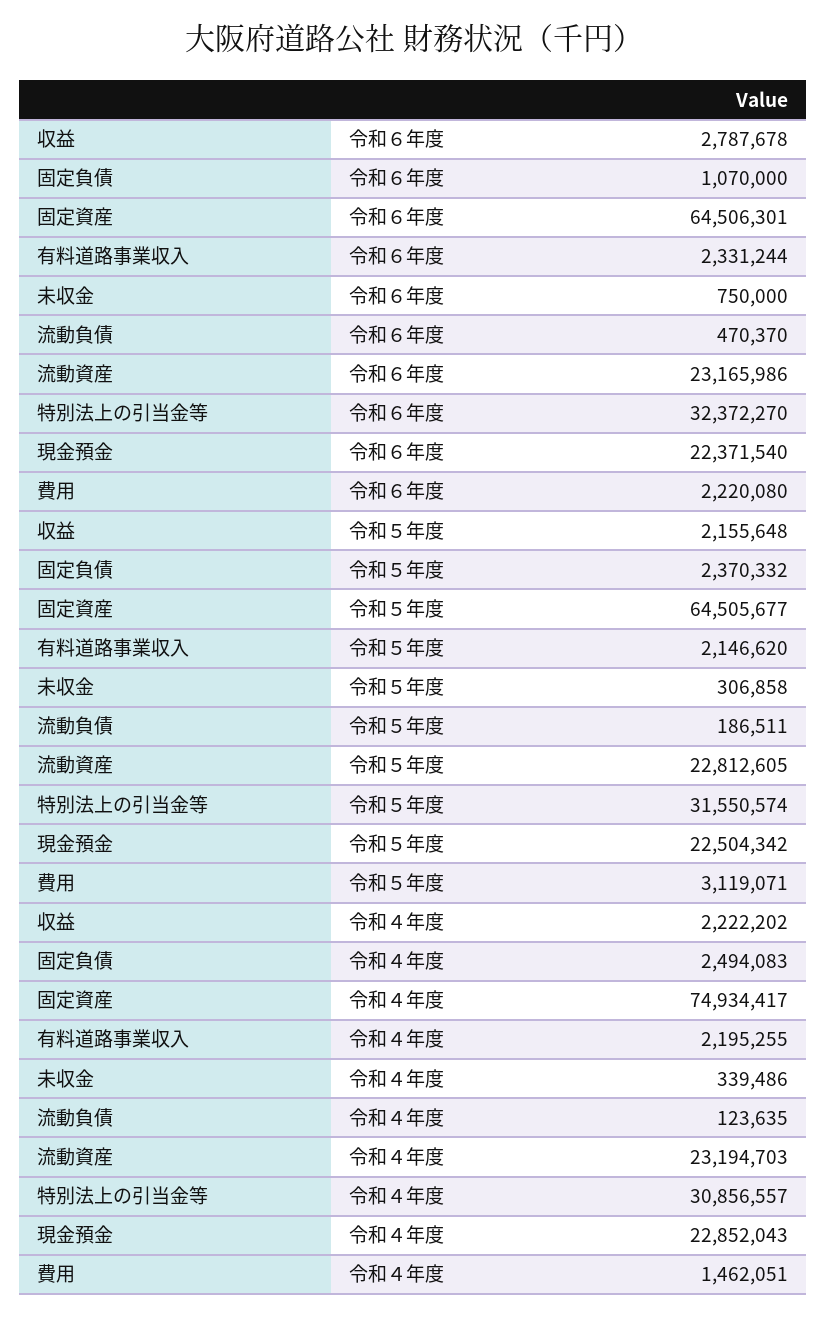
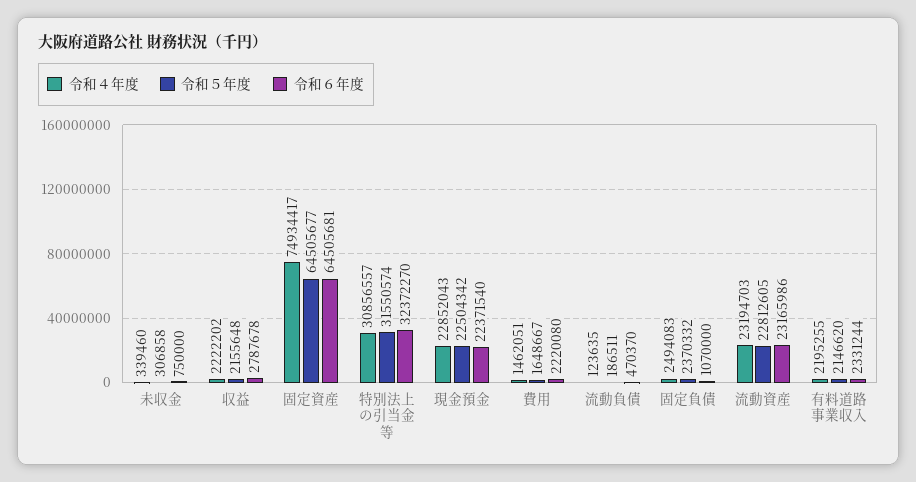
令和６年度, 固定資産: 64506301 -> 64505681
令和５年度, 費用: 3119071 -> 1648667
令和４年度, 未収金: 339486 -> 339460

